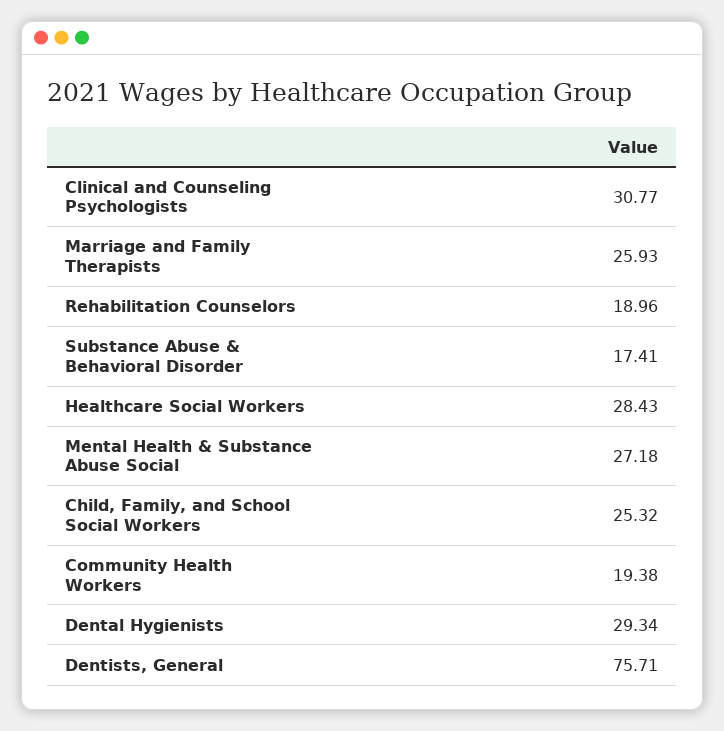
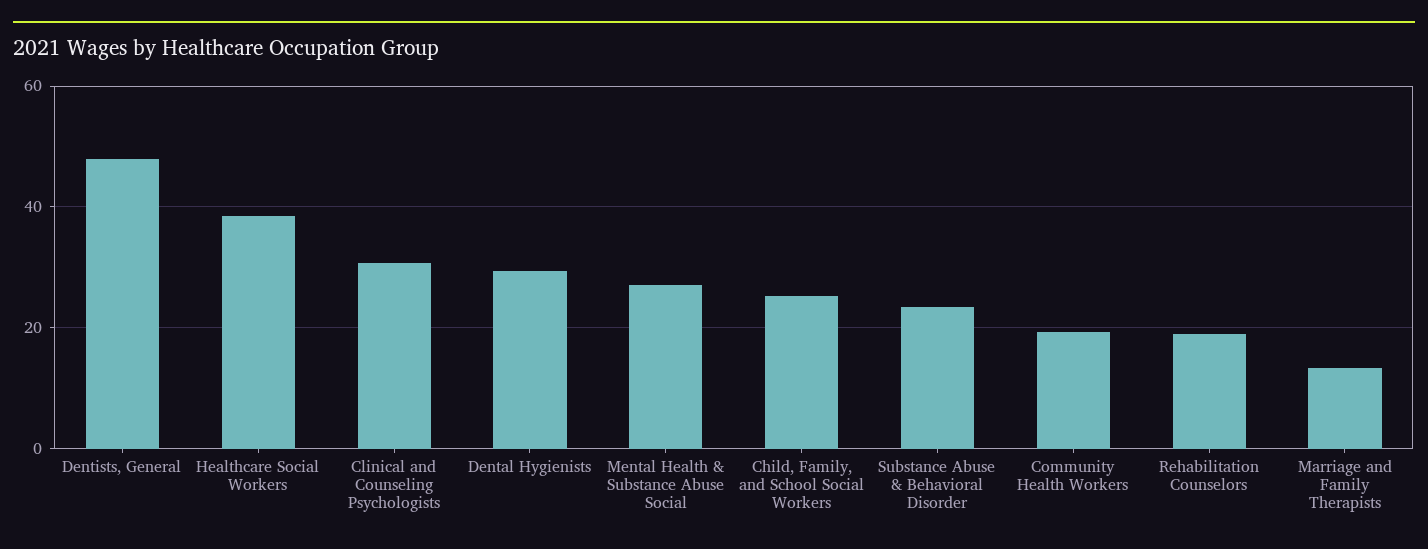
Marriage and Family Therapists: 25.93 -> 14
Substance Abuse & Behavioral Disorder: 17.41 -> 24
Healthcare Social Workers: 28.43 -> 38
Dentists, General: 75.71 -> 48

